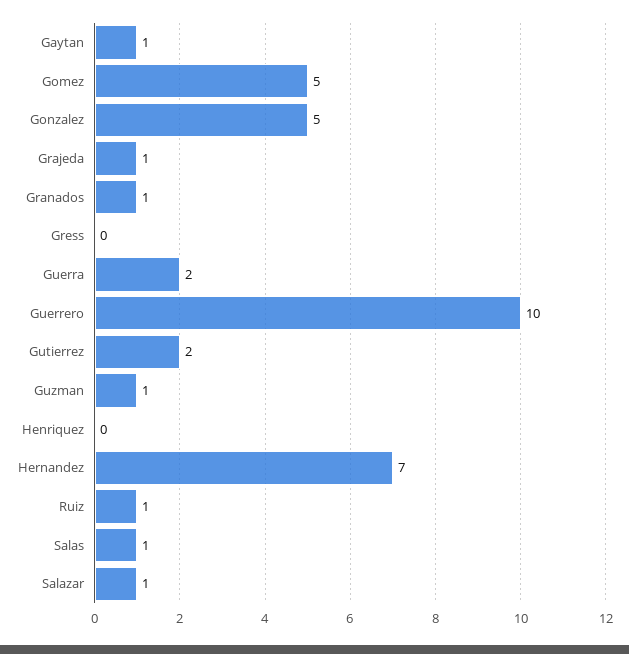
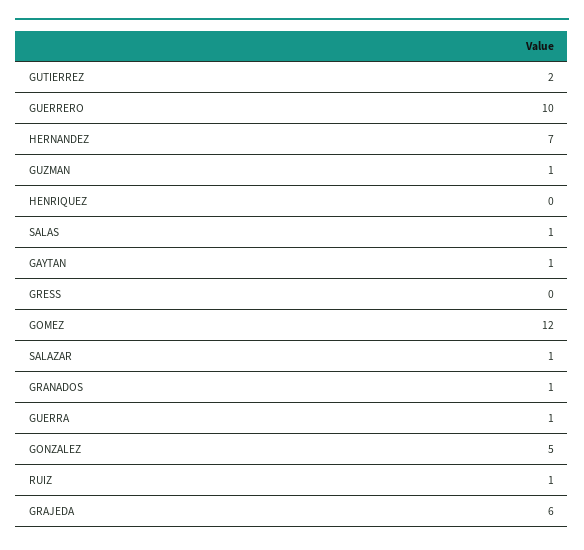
Gomez: 5 -> 12
Grajeda: 1 -> 6
Guerra: 2 -> 1

